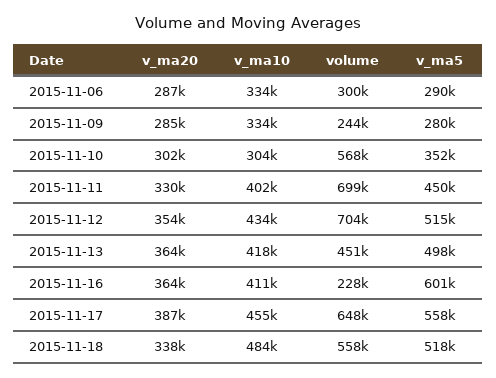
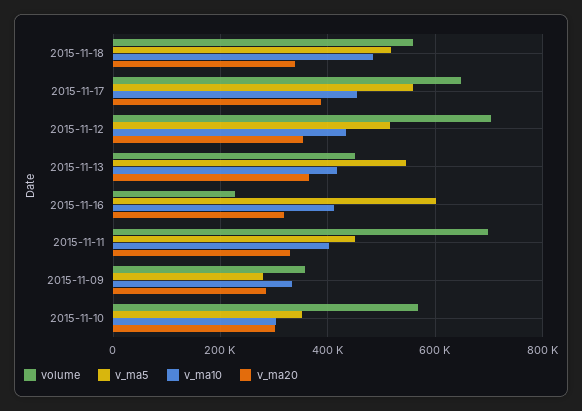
v_ma20, 2015-11-06: 287000 -> none
v_ma10, 2015-11-06: 334000 -> none
volume, 2015-11-06: 300000 -> none
v_ma5, 2015-11-06: 290000 -> none
volume, 2015-11-09: 244000 -> 360000
v_ma5, 2015-11-13: 498000 -> 540000
v_ma20, 2015-11-16: 364000 -> 320000

